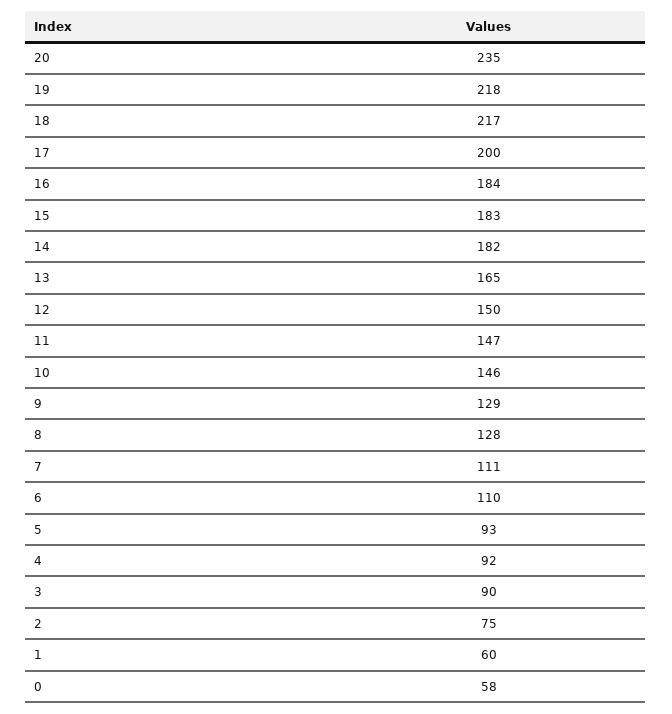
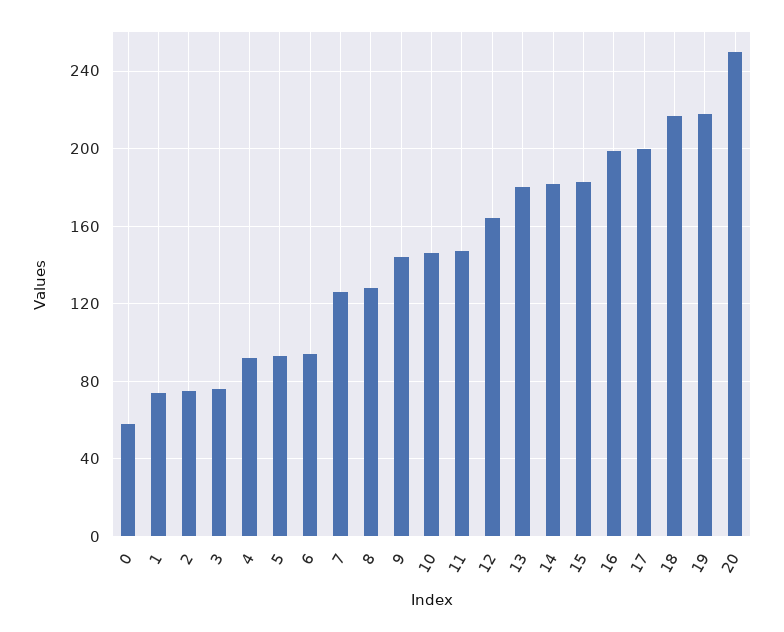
20: 235 -> 250
16: 184 -> 200
13: 165 -> 180
12: 150 -> 165
9: 129 -> 145
7: 111 -> 125
6: 110 -> 95
3: 90 -> 75
1: 60 -> 75

